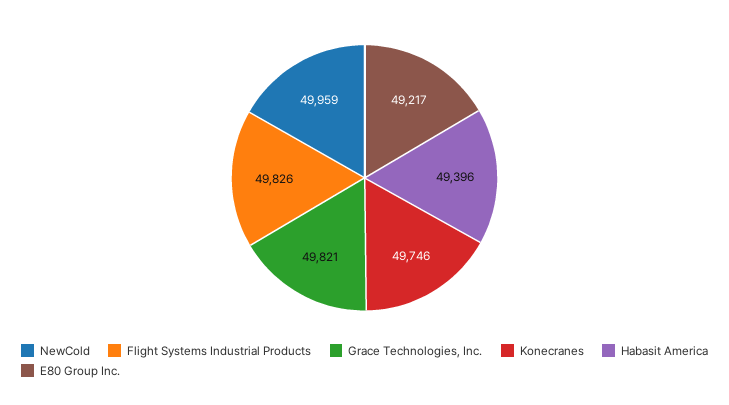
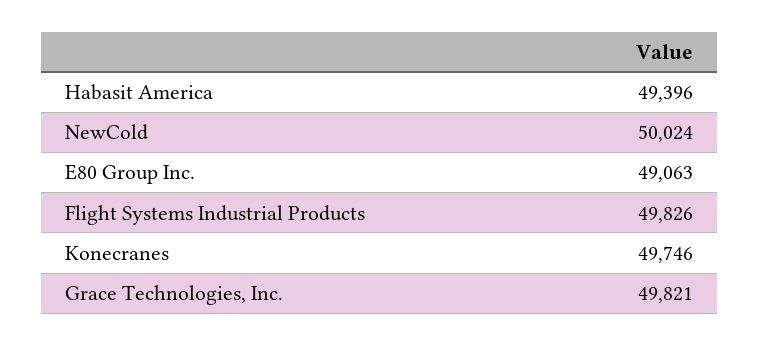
NewCold: 49959 -> 50024
E80 Group Inc.: 49217 -> 49063

